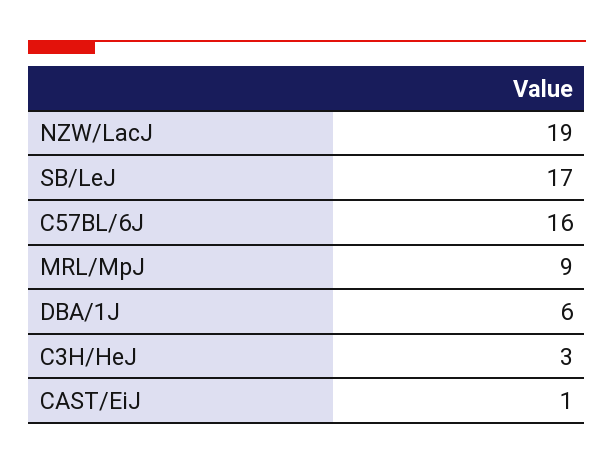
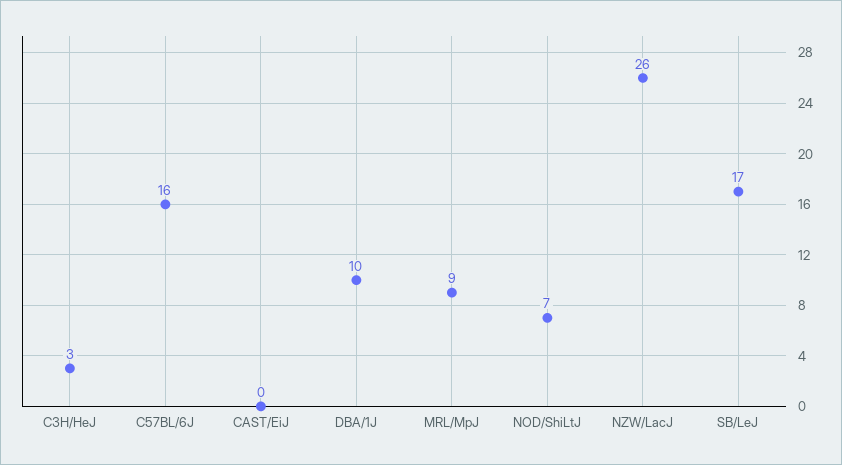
NZW/LacJ: 19 -> 26
DBA/1J: 6 -> 10
CAST/EiJ: 1 -> 0
NOD/ShiLtJ: none -> 7

